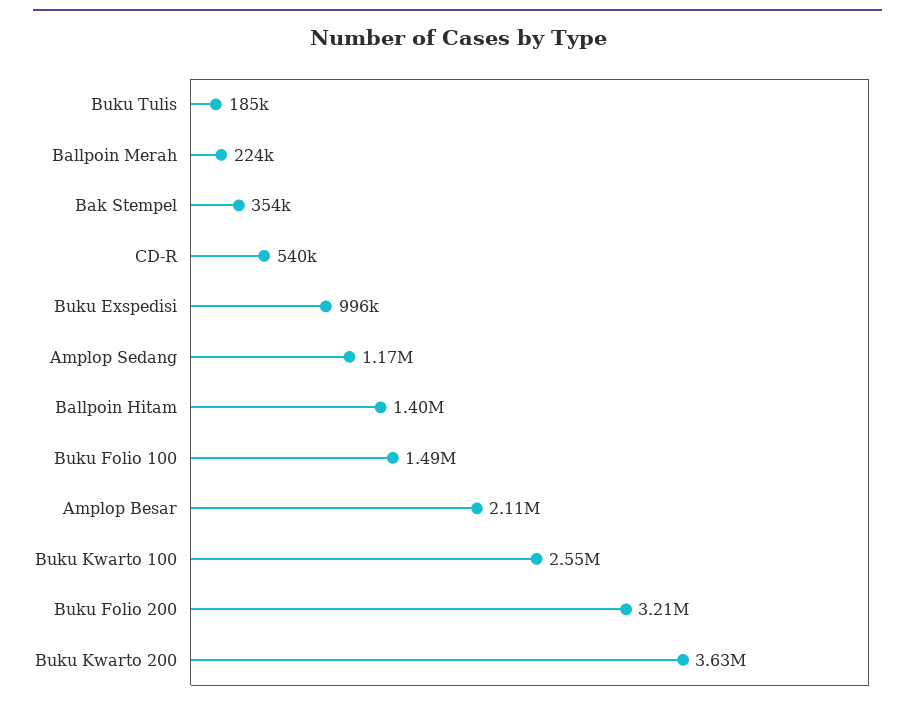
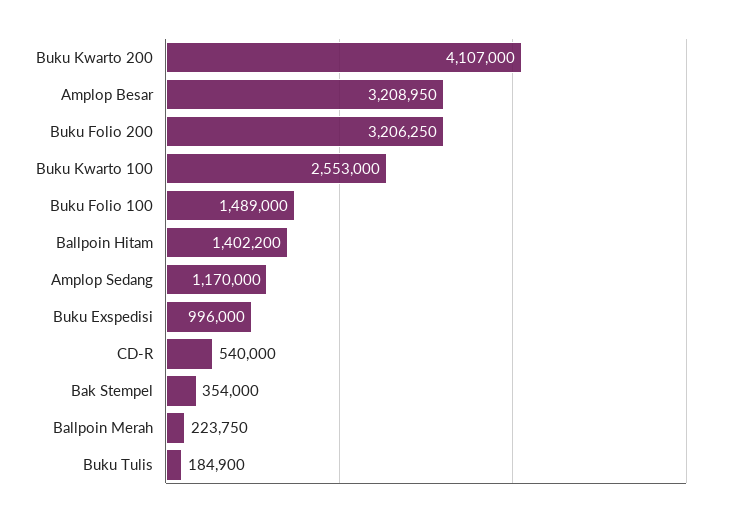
Amplop Besar: 2110000 -> 3208950
Buku Kwarto 200: 3630000 -> 4107000

